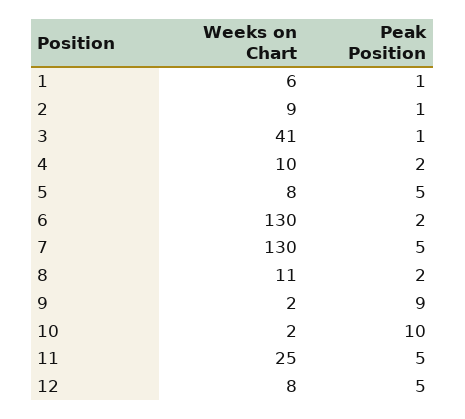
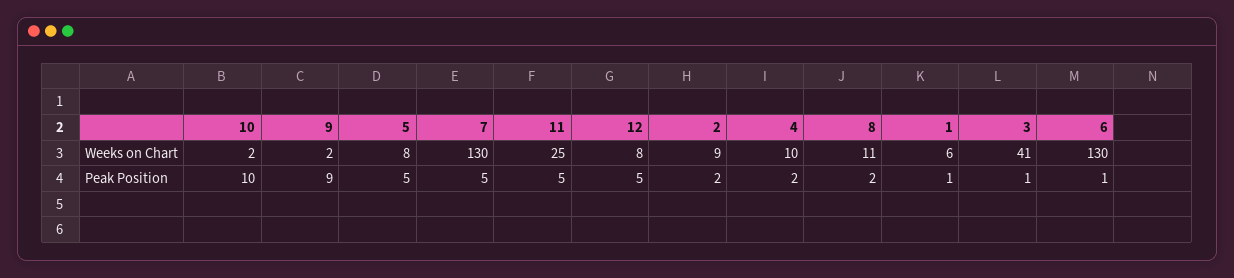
Peak Position, 2: 1 -> 2
Peak Position, 6: 2 -> 1

